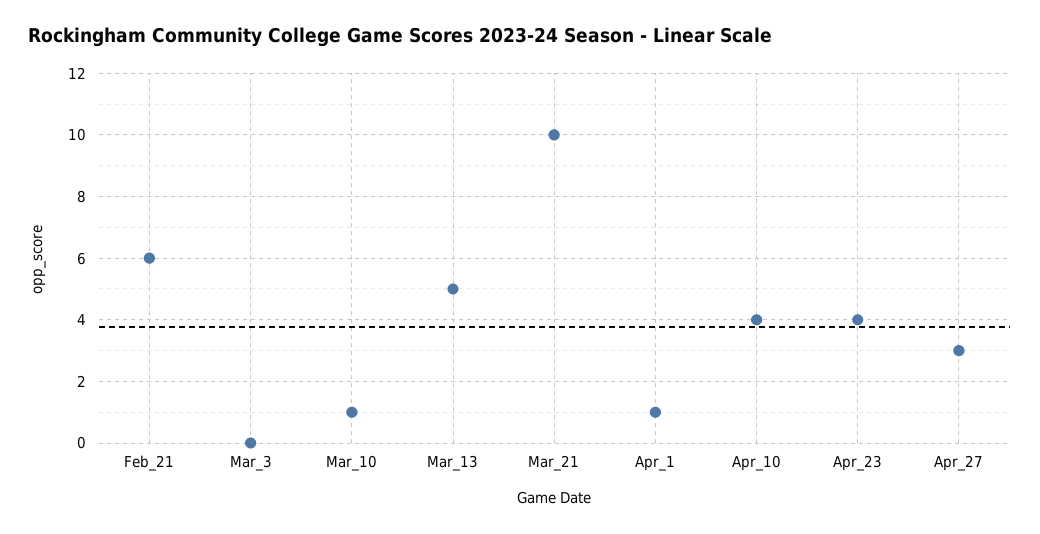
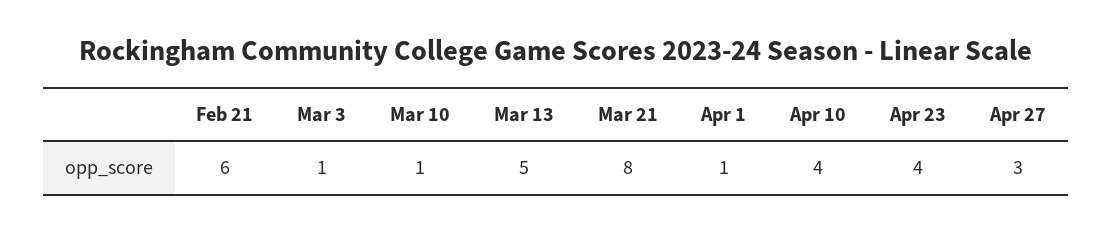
Mar_3: 0 -> 1
Mar_21: 10 -> 8

